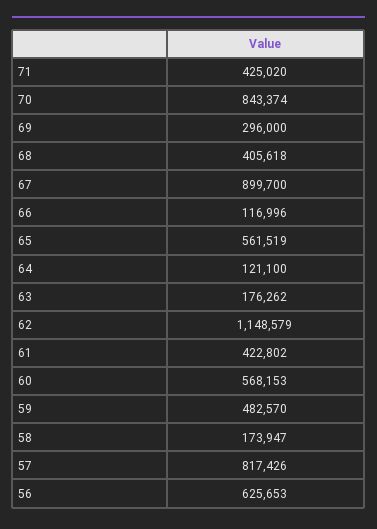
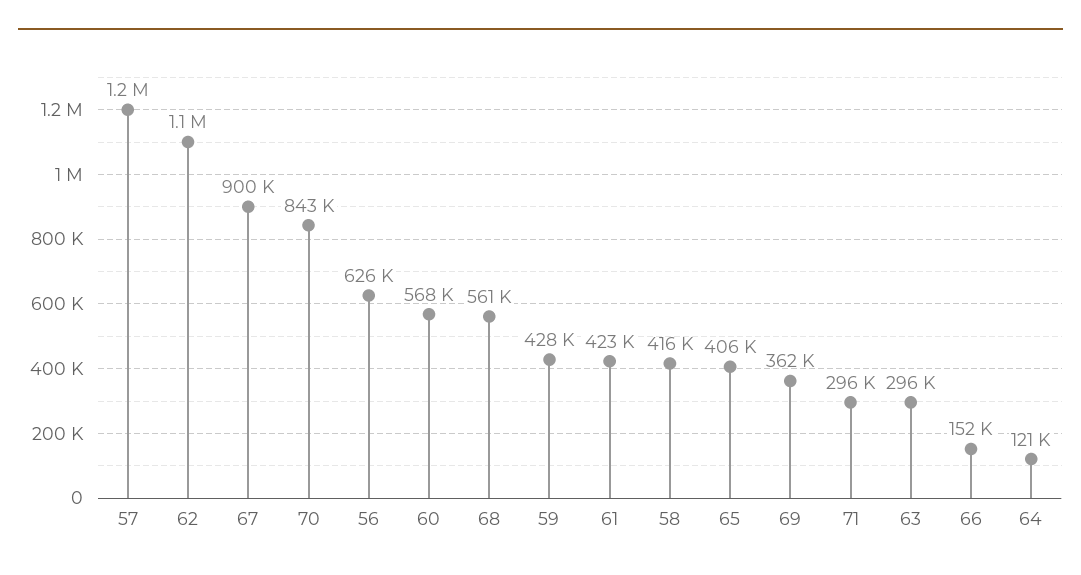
71: 425020 -> 296000
69: 296000 -> 362000
68: 405618 -> 561000
66: 116996 -> 152000
65: 561519 -> 406000
63: 176262 -> 296000
59: 482570 -> 428000
58: 173947 -> 416000
57: 817426 -> 1200000

